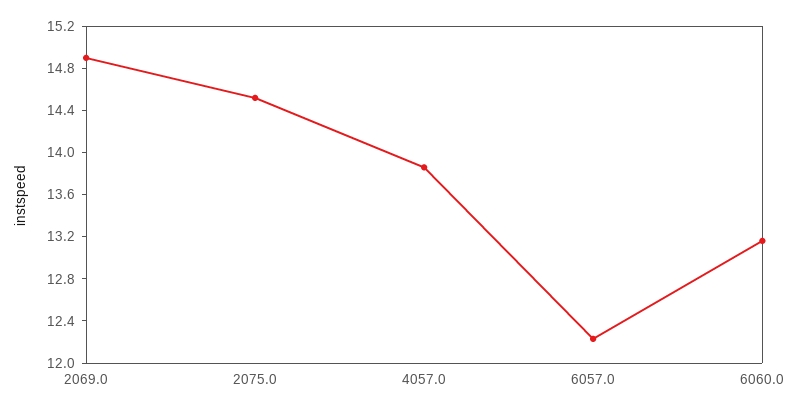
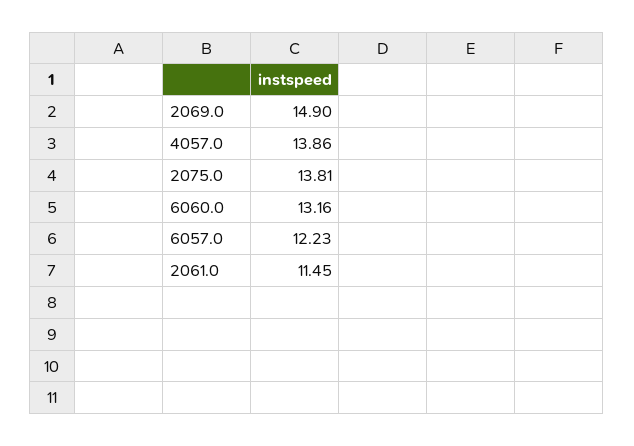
2075.0: 14.5 -> 13.81
2061.0: none -> 11.45

